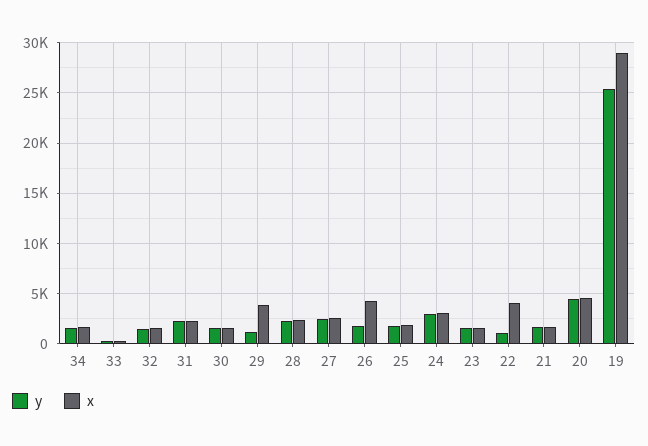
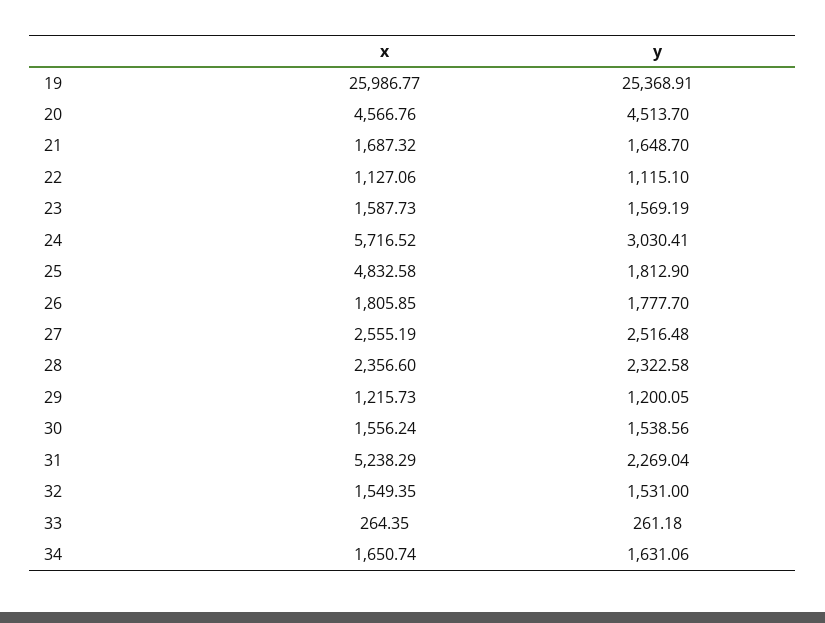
x, 31: 2000 -> 5238.29
x, 29: 4000 -> 1215.73
x, 26: 4000 -> 1805.85
x, 25: 2000 -> 4832.58
x, 24: 3000 -> 5716.52
x, 22: 4000 -> 1127.06
x, 19: 29000 -> 25986.77

